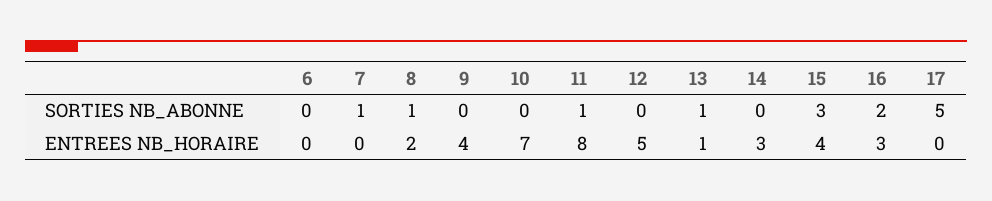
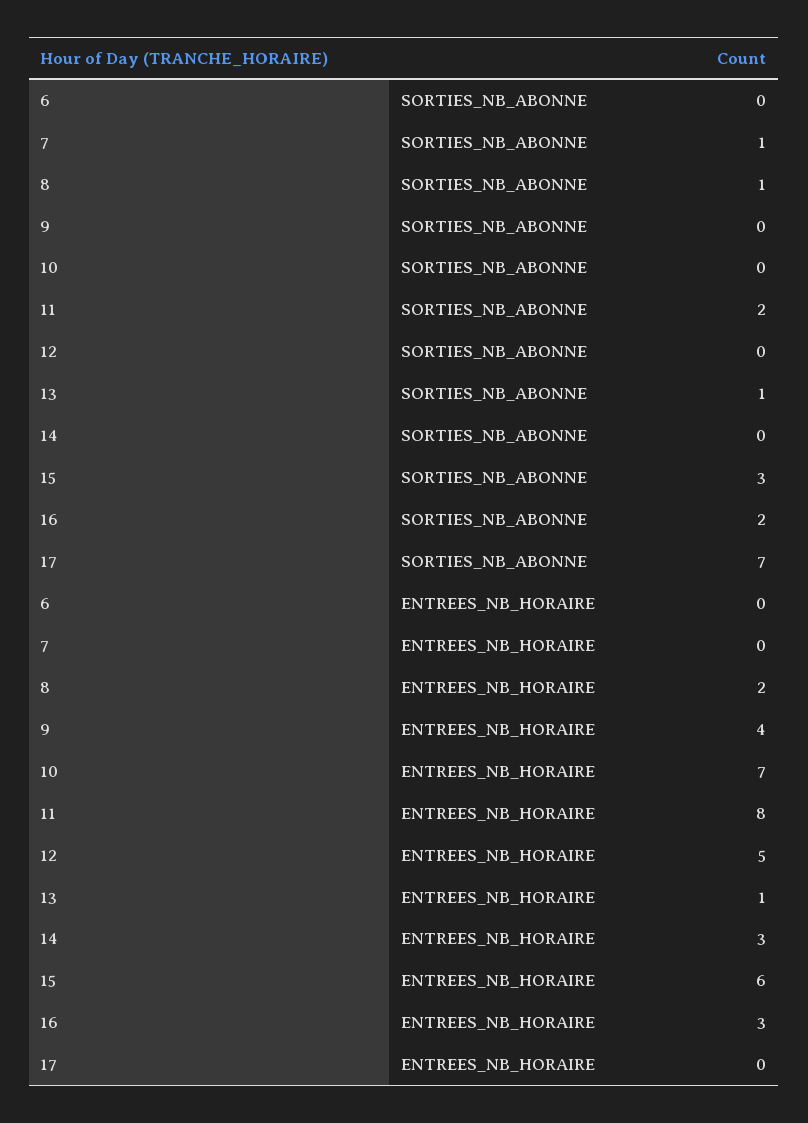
11, SORTIES NB_ABONNE: 1 -> 2
17, SORTIES NB_ABONNE: 5 -> 7
15, ENTREES NB_HORAIRE: 4 -> 6

